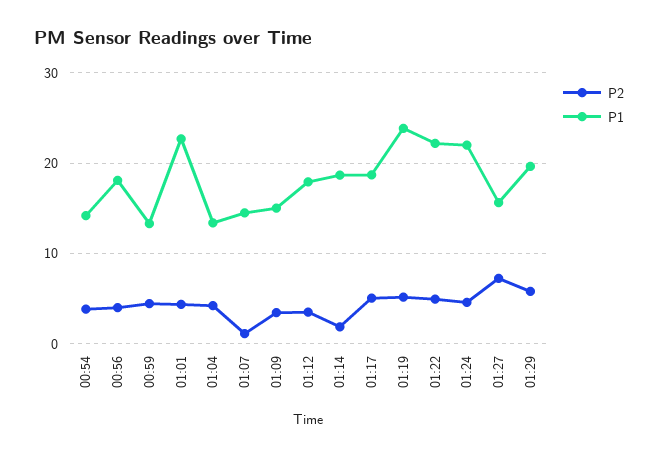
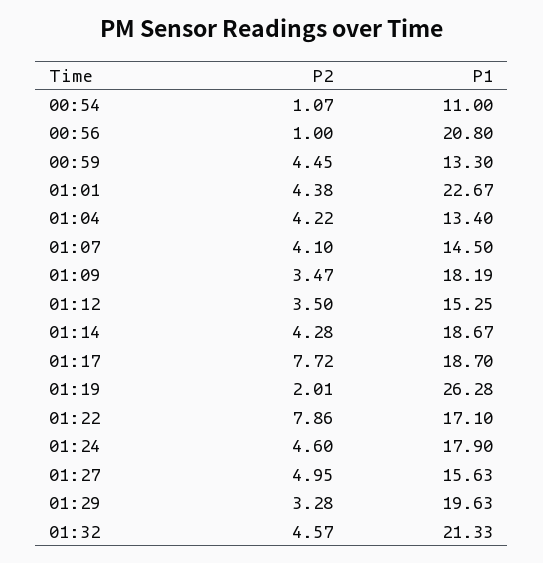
P2, 00:54: 4 -> 1.07
P1, 00:54: 14 -> 11
P2, 00:56: 4 -> 1
P1, 00:56: 18 -> 20.8
P2, 01:07: 1 -> 4.1
P1, 01:09: 15 -> 18.19
P1, 01:12: 18 -> 15.25
P2, 01:14: 2 -> 4.28
P2, 01:17: 5 -> 7.72
P2, 01:19: 5 -> 2.01
P1, 01:19: 24 -> 26.28
P2, 01:22: 5 -> 7.86
P1, 01:22: 22 -> 17.1
P1, 01:24: 22 -> 17.9
P2, 01:27: 7 -> 4.95
P2, 01:29: 6 -> 3.28
P2, 01:32: none -> 4.57
P1, 01:32: none -> 21.33

